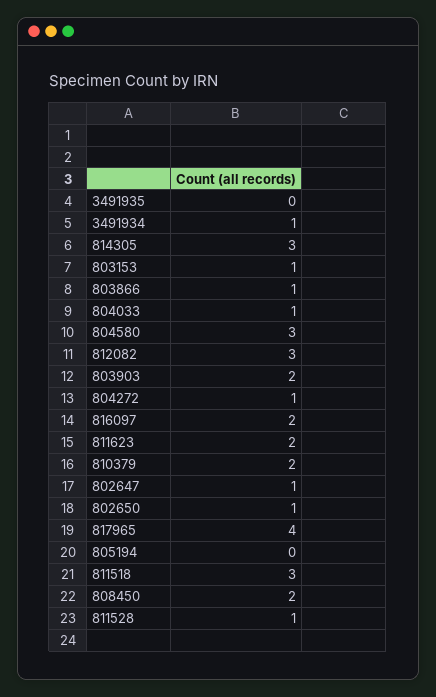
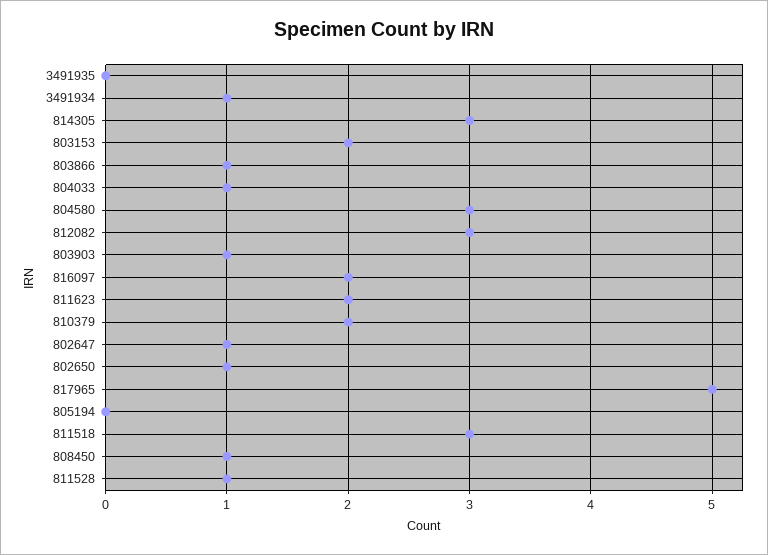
803153: 1 -> 2
803903: 2 -> 1
804272: 1 -> none
817965: 4 -> 5
808450: 2 -> 1

